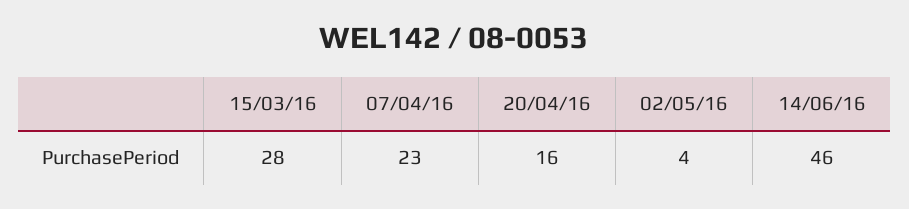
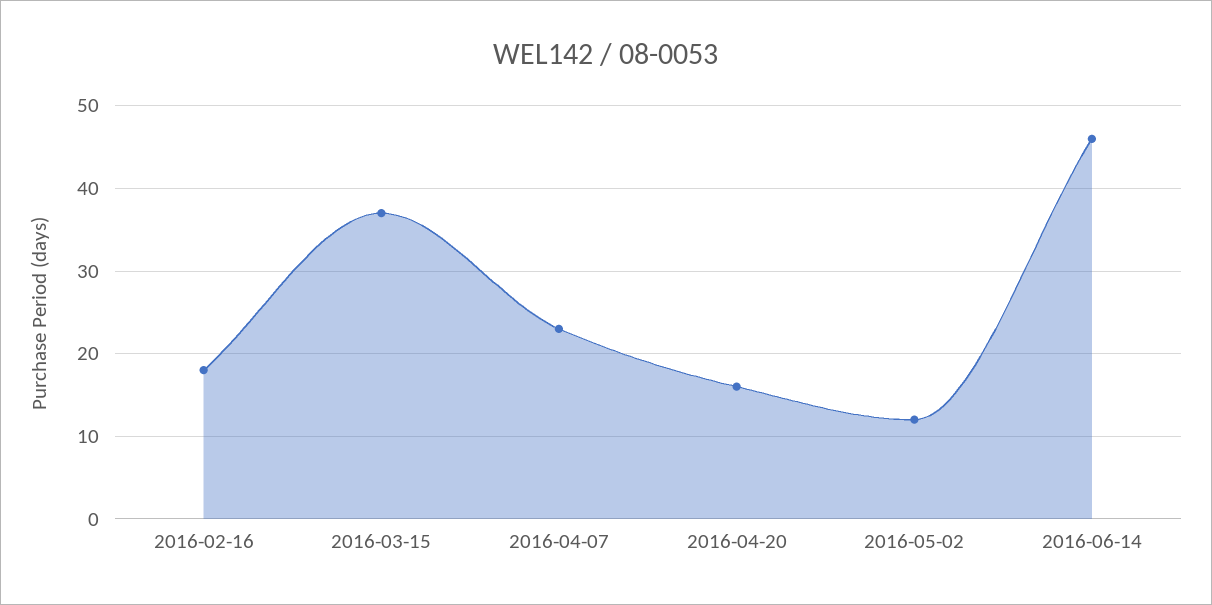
15/03/16: 28 -> 37
02/05/16: 4 -> 12
2016-02-16: none -> 18

